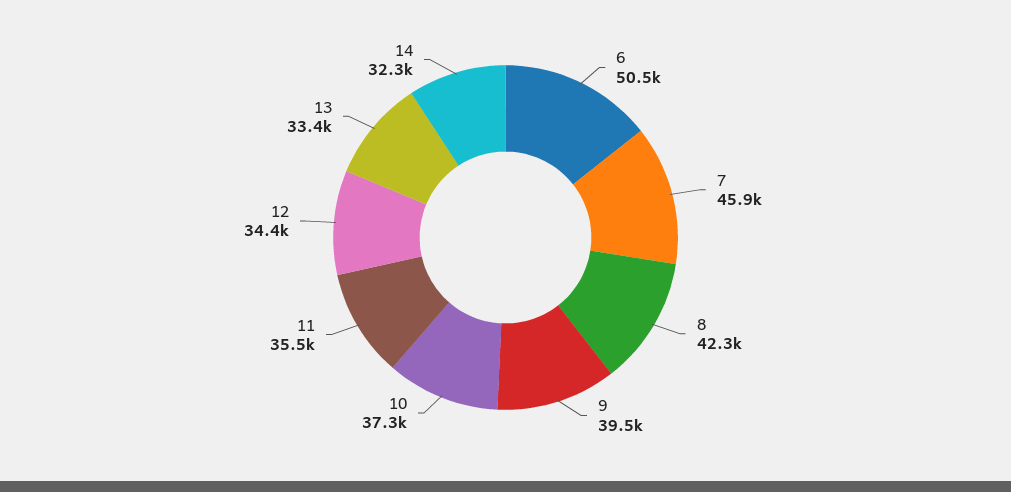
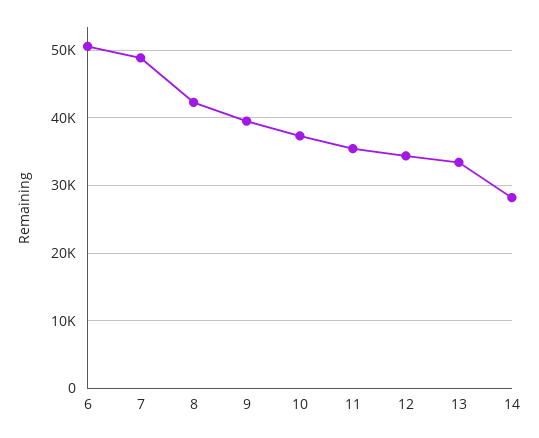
7: 45900 -> 49000
14: 32300 -> 28000

